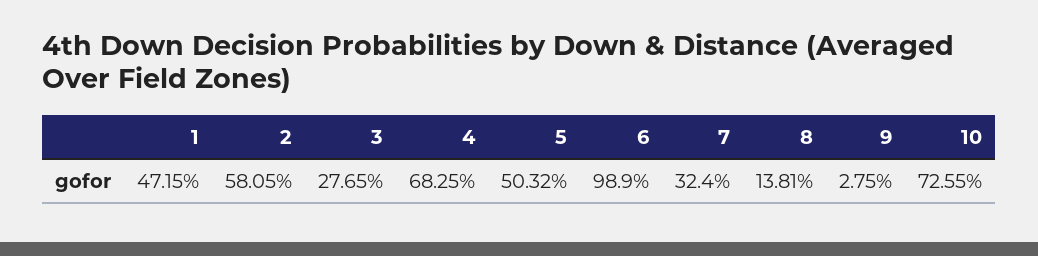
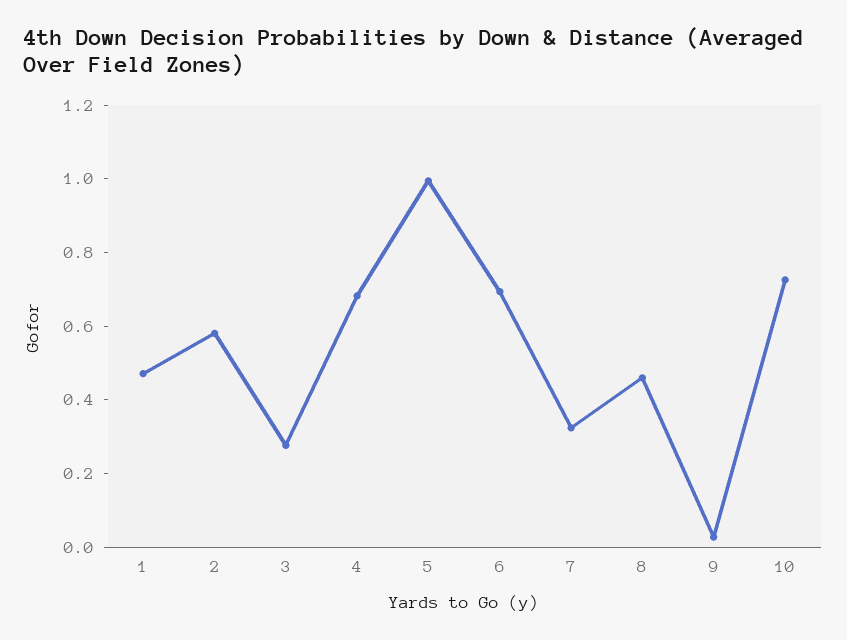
5: 0.5032 -> 1
6: 0.989 -> 0.7
8: 0.1381 -> 0.45

